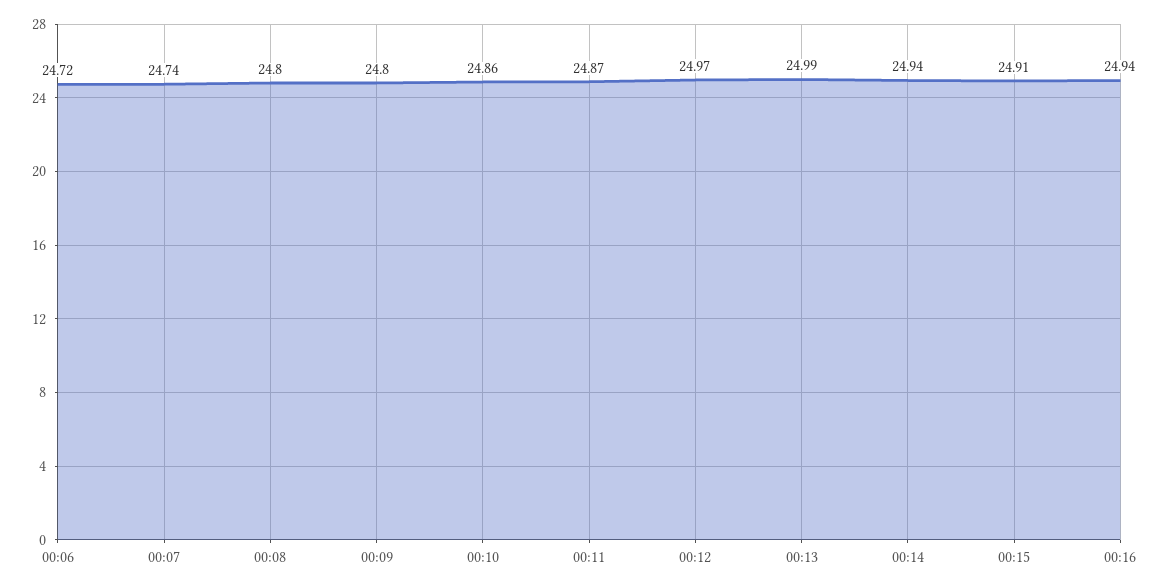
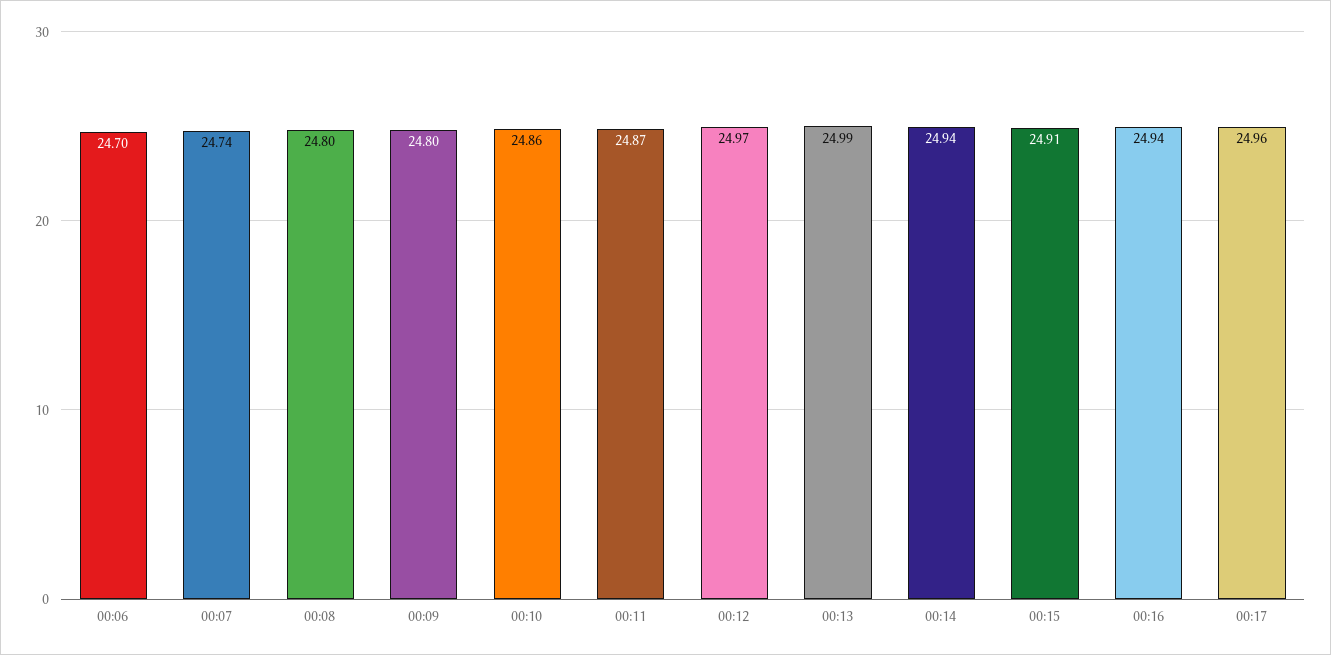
00:06: 24.72 -> 24.7
00:17: none -> 24.96

